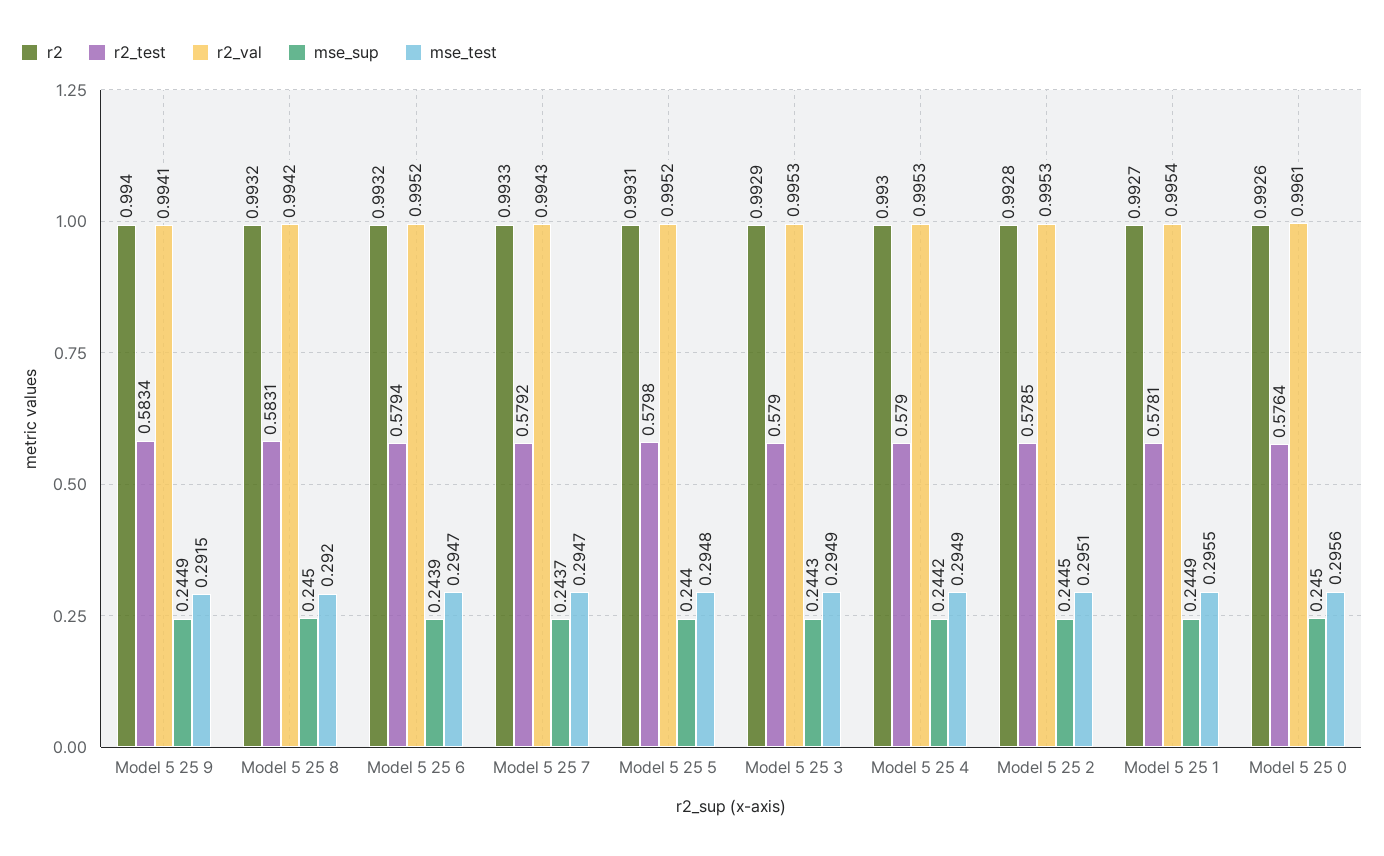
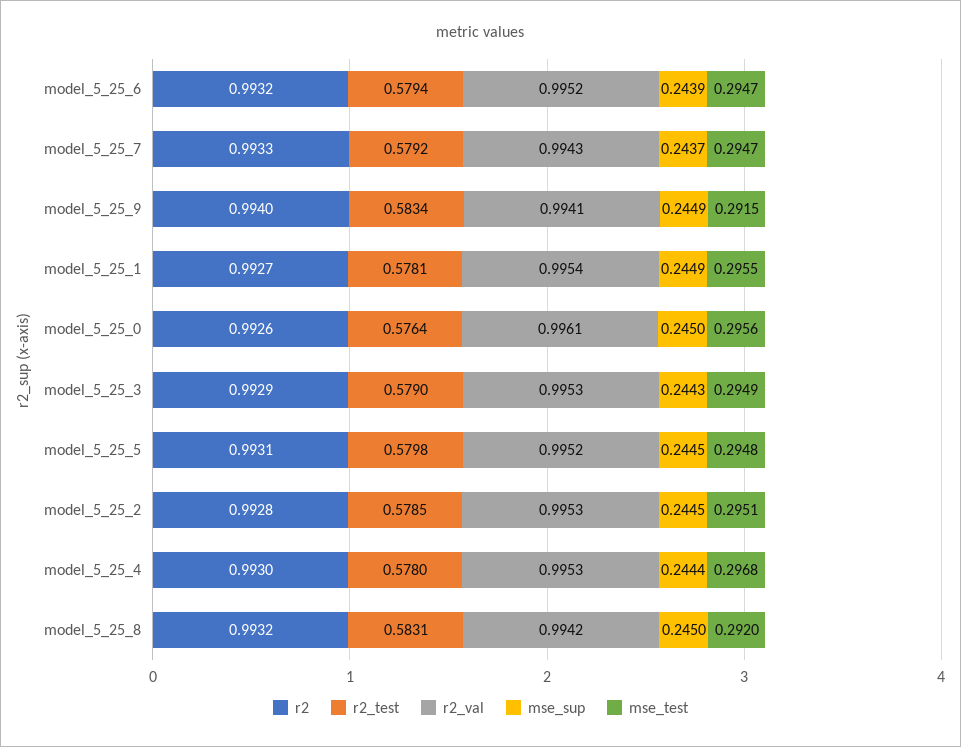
mse_sup, Model 5 25 5: 0.244 -> 0.2445
r2_test, Model 5 25 4: 0.579 -> 0.578
mse_sup, Model 5 25 4: 0.2442 -> 0.2444
mse_test, Model 5 25 4: 0.2949 -> 0.2968

